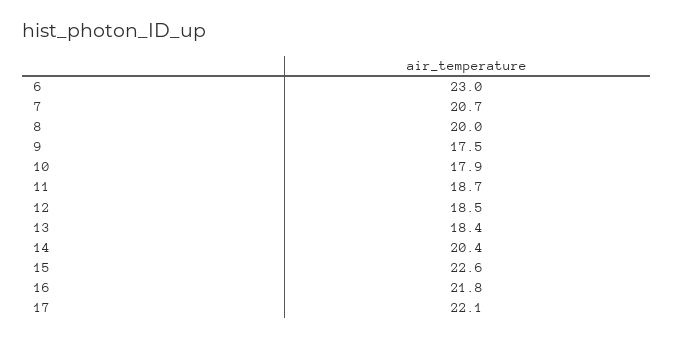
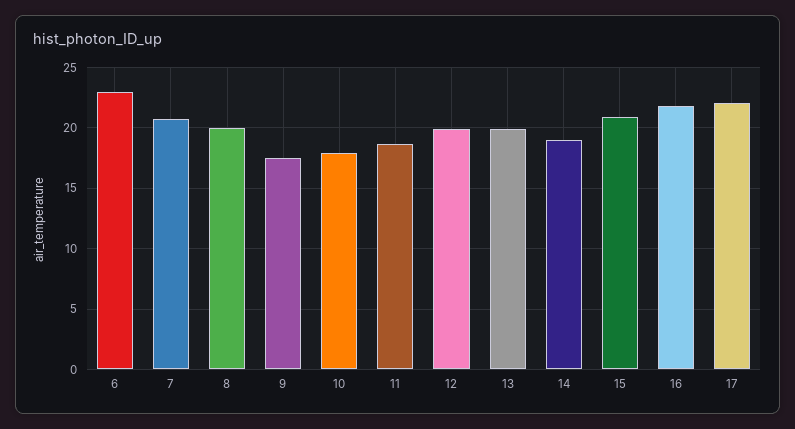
12: 18.5 -> 20
13: 18.4 -> 20
14: 20.4 -> 19
15: 22.6 -> 21

